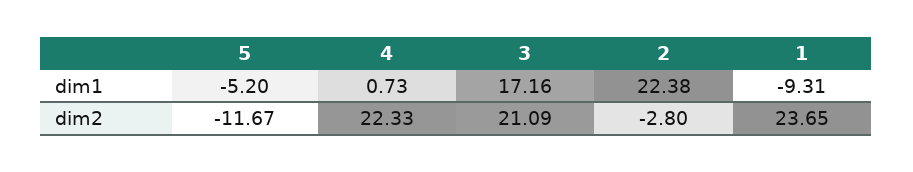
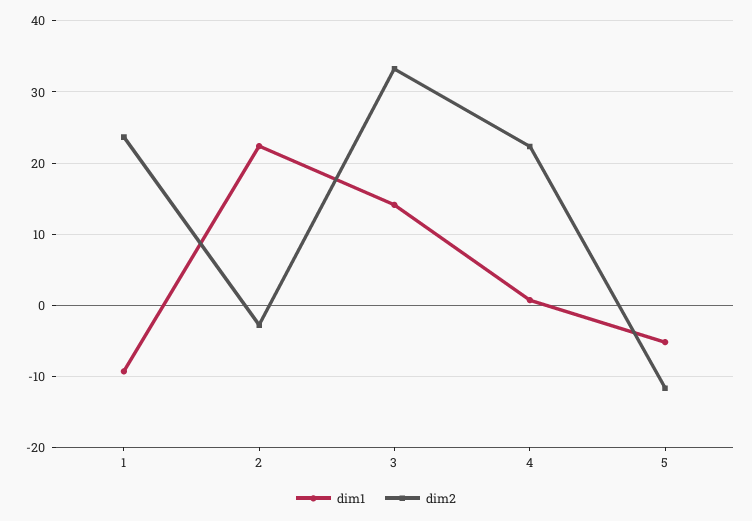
dim1, 3: 17.16 -> 14
dim2, 3: 21.09 -> 33

